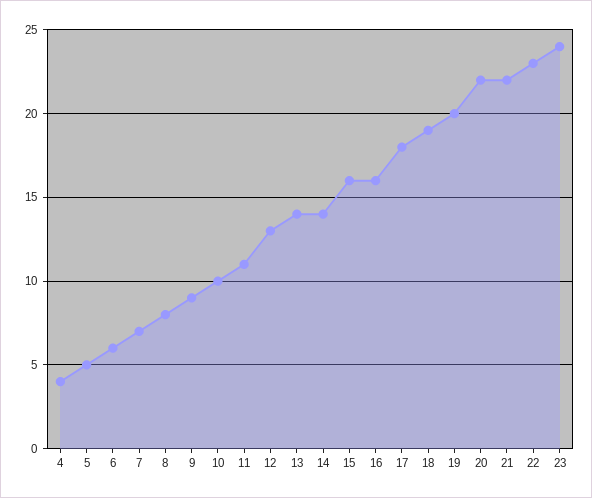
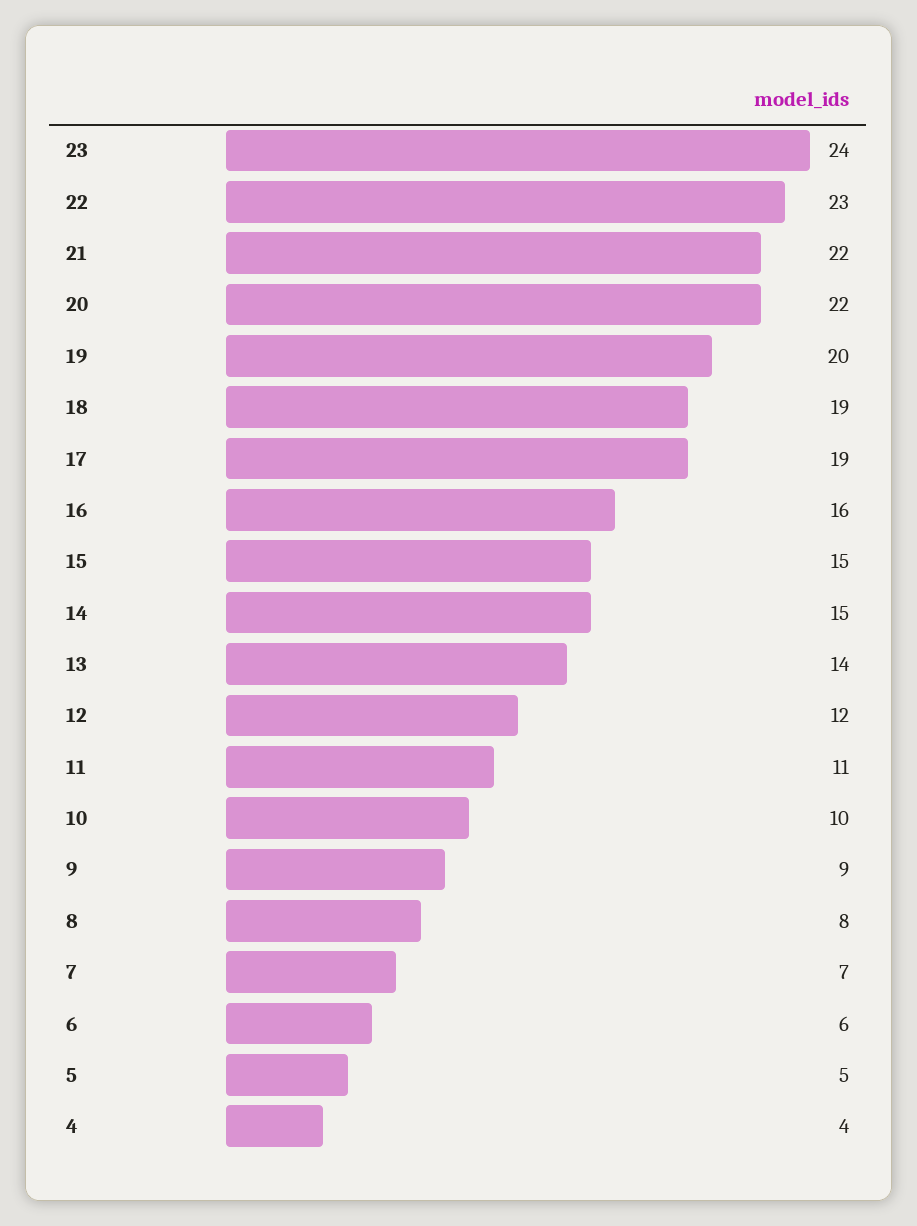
12: 13 -> 12
14: 14 -> 15
15: 16 -> 15
17: 18 -> 19

